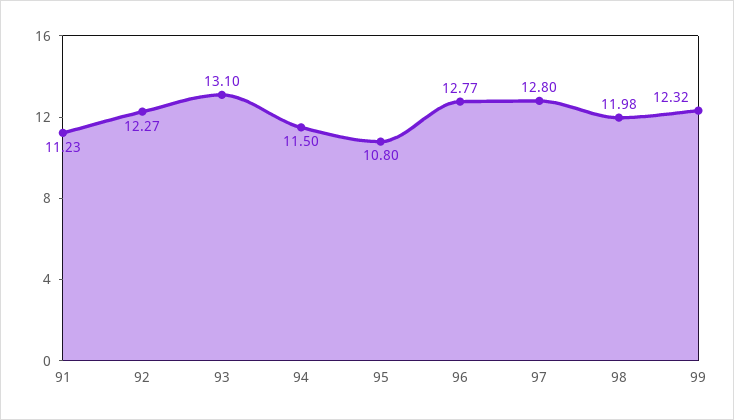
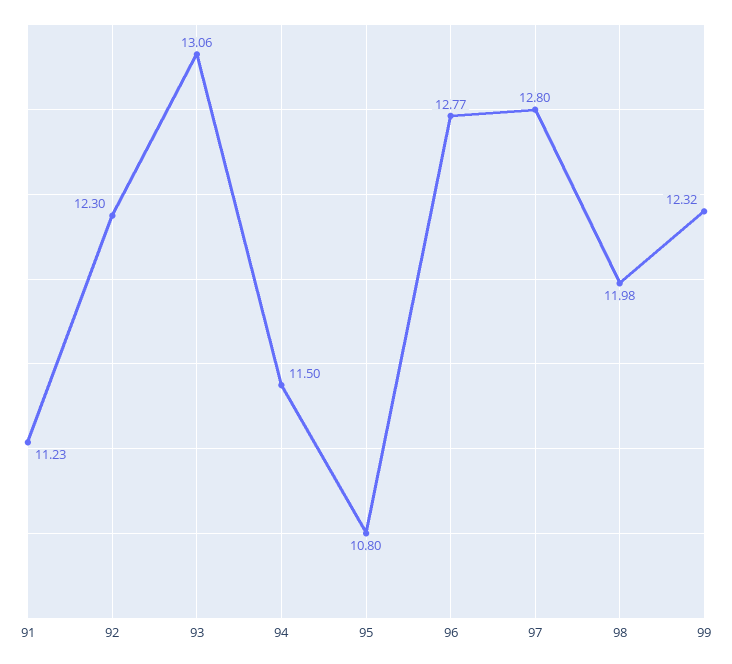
92: 12.27 -> 12.3
93: 13.1 -> 13.06

